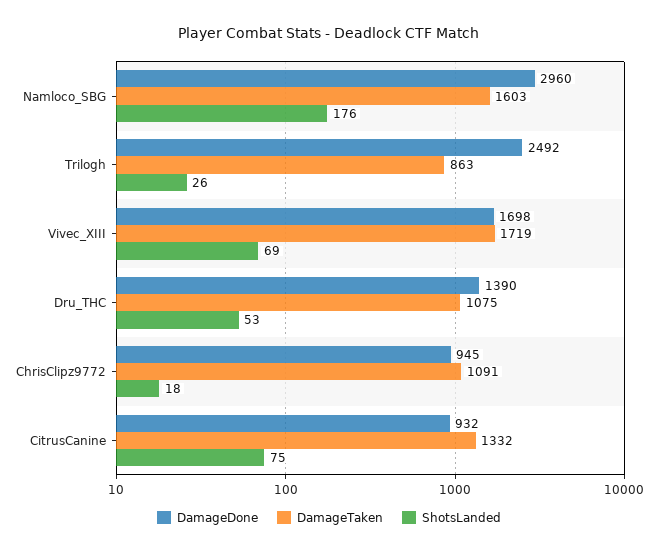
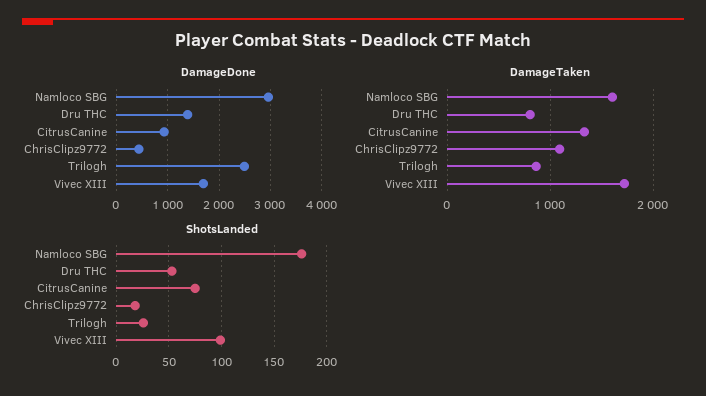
ShotsLanded, Vivec_XIII: 69 -> 100
DamageTaken, Dru_THC: 1075 -> 800
DamageDone, ChrisClipz9772: 945 -> 400

